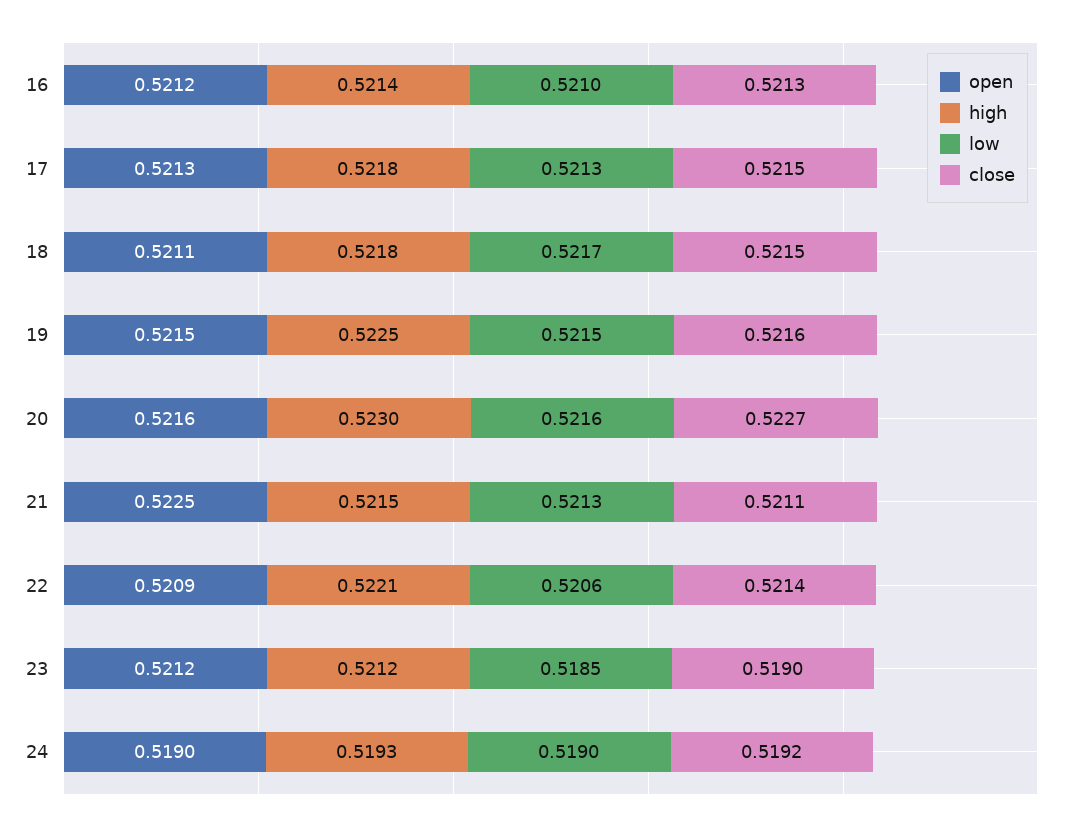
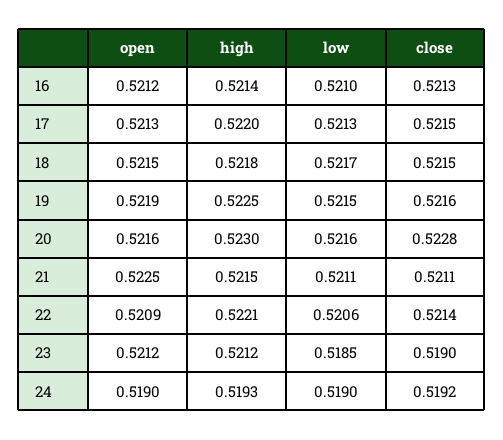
high, 17: 0.5218 -> 0.522
open, 18: 0.5211 -> 0.5215
open, 19: 0.5215 -> 0.5219
close, 20: 0.5227 -> 0.5228
low, 21: 0.5213 -> 0.5211

